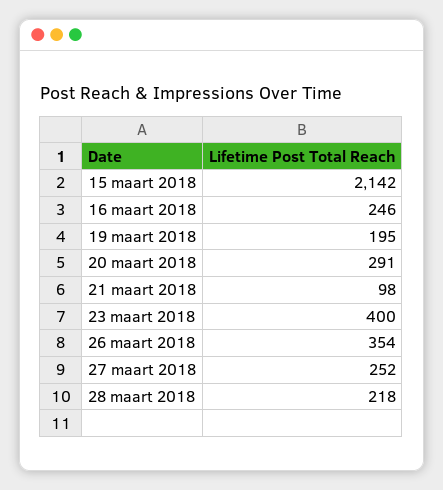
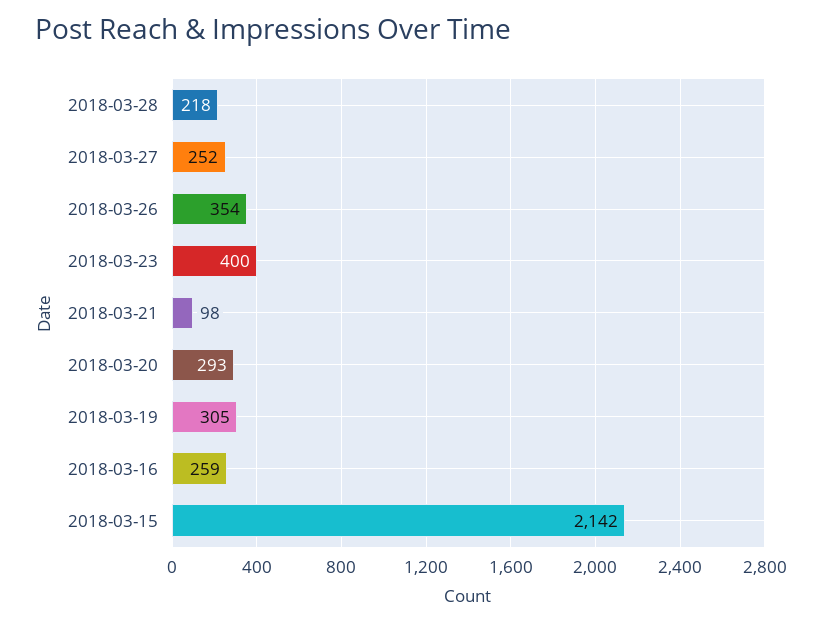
16 maart 2018: 246 -> 259
19 maart 2018: 195 -> 305
20 maart 2018: 291 -> 293

